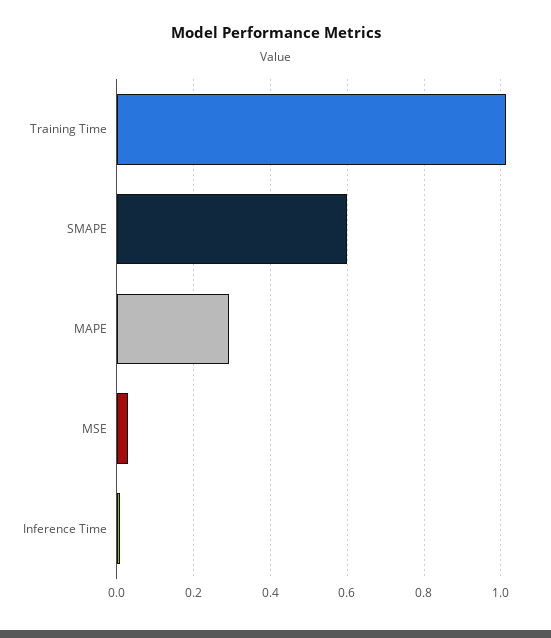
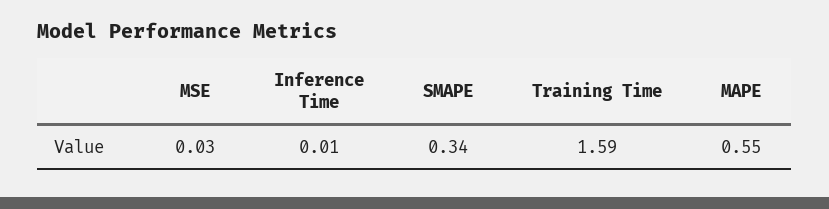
Training Time: 1.02 -> 1.59
SMAPE: 0.6 -> 0.34
MAPE: 0.3 -> 0.55

